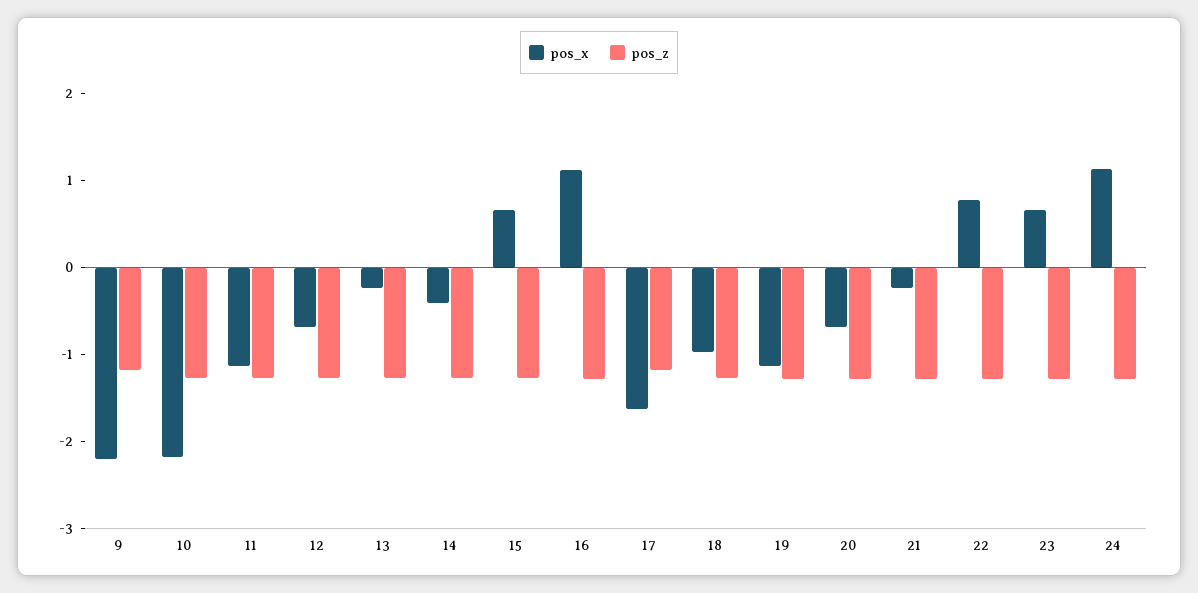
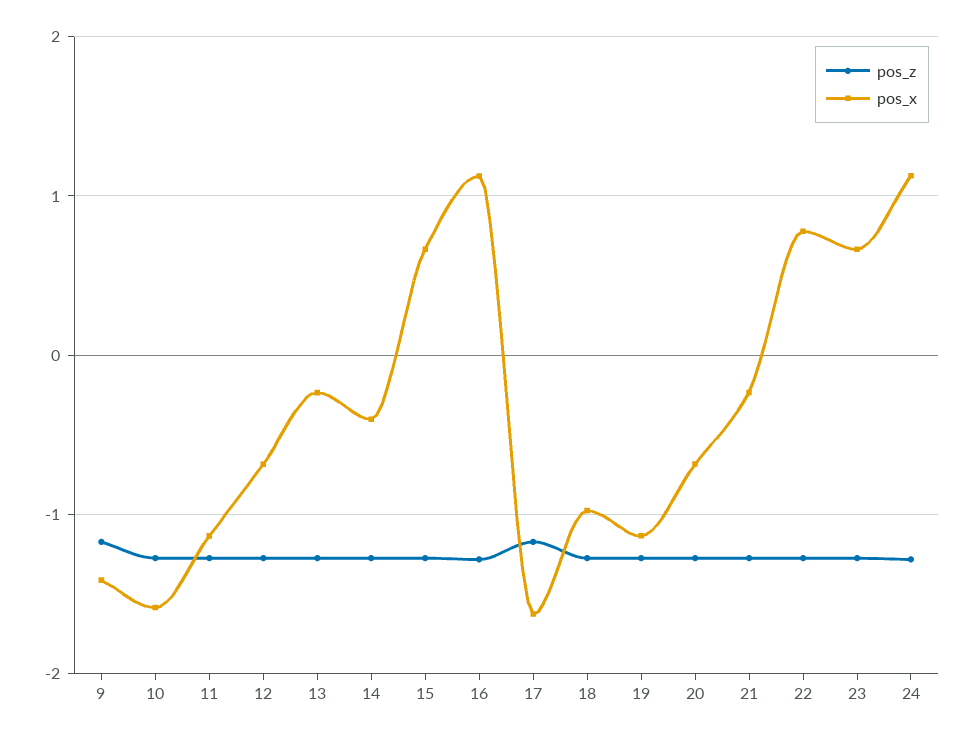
pos_x, 9: -2.2 -> -1.4
pos_x, 10: -2.2 -> -1.6

